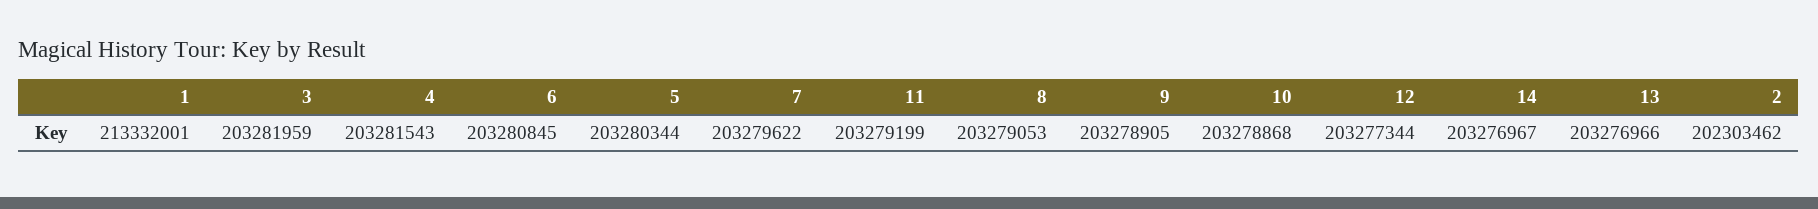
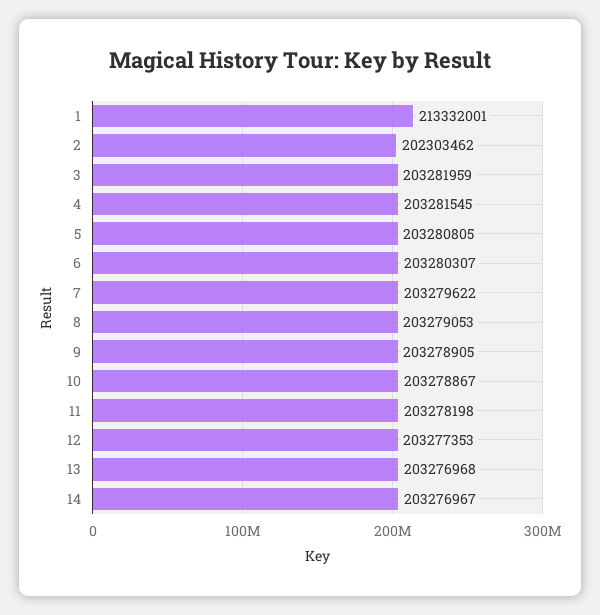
4: 203281543 -> 203281545
6: 203280845 -> 203280307
5: 203280344 -> 203280805
11: 203279199 -> 203278198
10: 203278868 -> 203278867
12: 203277344 -> 203277353
13: 203276966 -> 203276968

